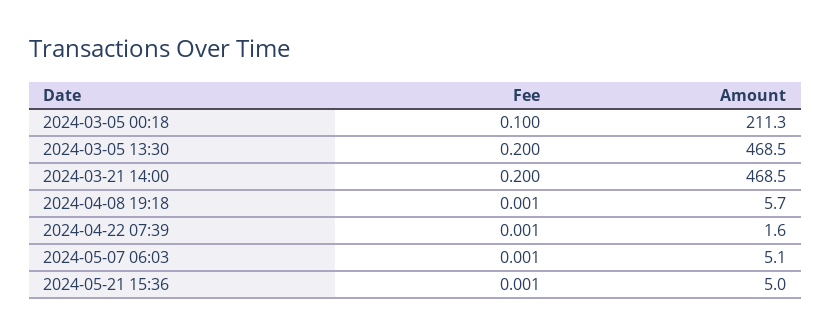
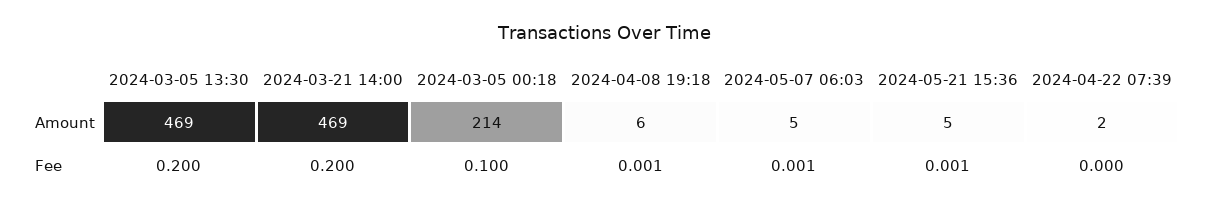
Amount, 2024-03-05 00:18: 211.3 -> 214
Fee, 2024-04-22 07:39: 0.001 -> 0

